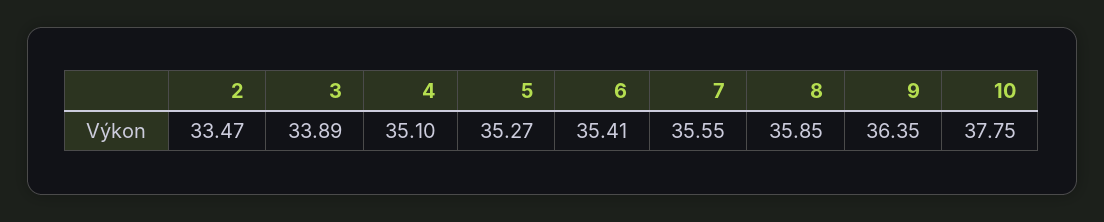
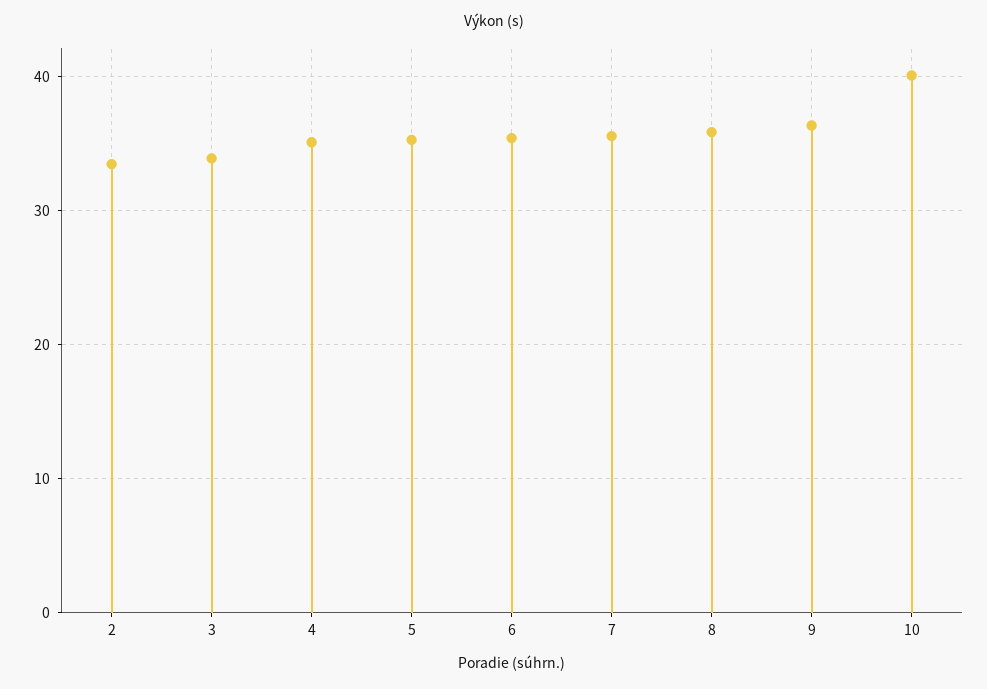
10: 37.75 -> 40

